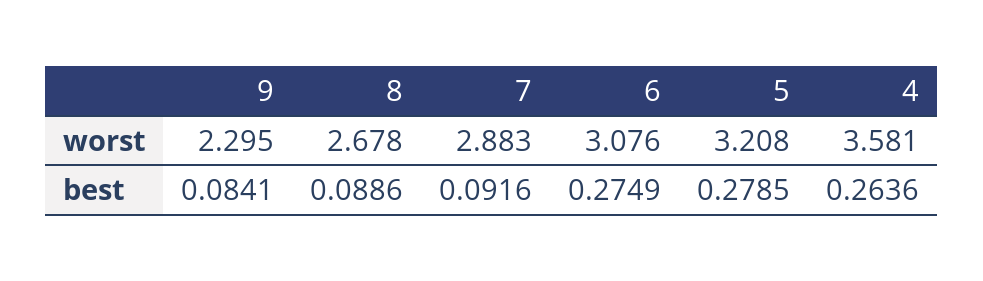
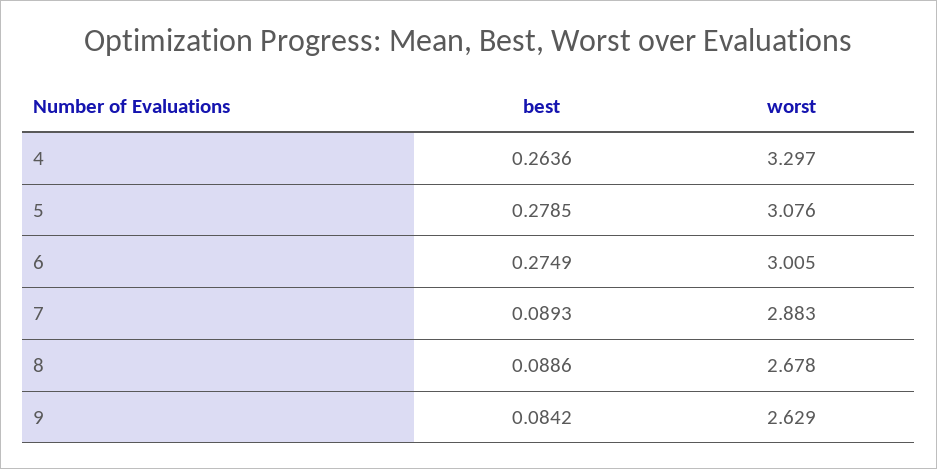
9, worst: 2.295 -> 2.629
6, worst: 3.076 -> 3.005
5, worst: 3.208 -> 3.076
4, worst: 3.581 -> 3.297
9, best: 0.0841 -> 0.0842
7, best: 0.0916 -> 0.0893

